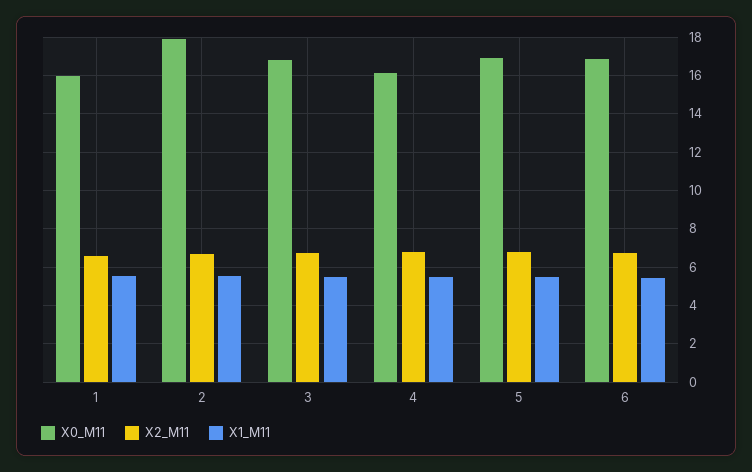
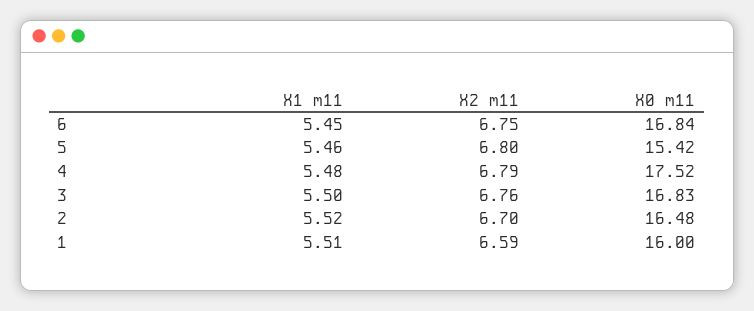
X0_M11, 2: 18 -> 16.48
X0_M11, 4: 16 -> 17.52
X0_M11, 5: 17 -> 15.42

